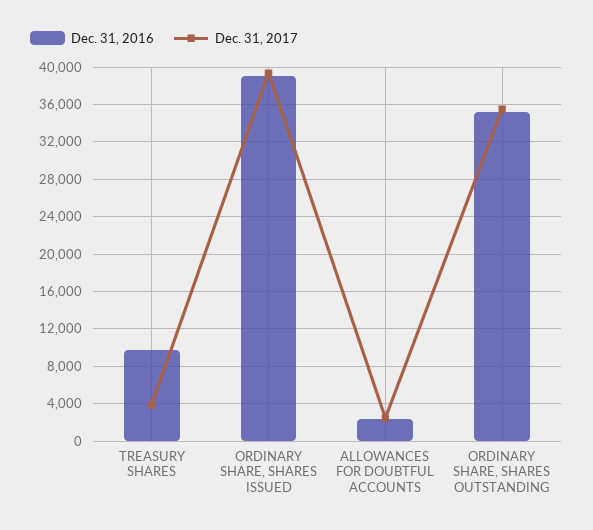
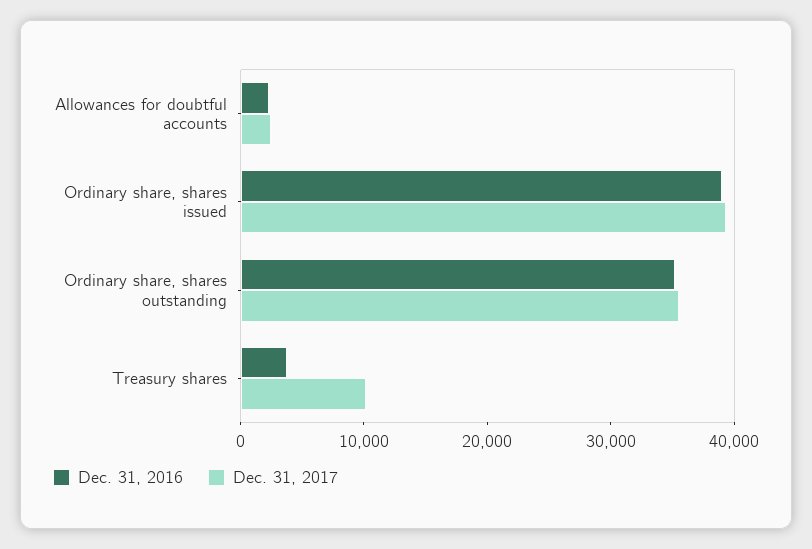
Dec. 31, 2016, TREASURY SHARES: 10000 -> 4000
Dec. 31, 2017, TREASURY SHARES: 4000 -> 10000

